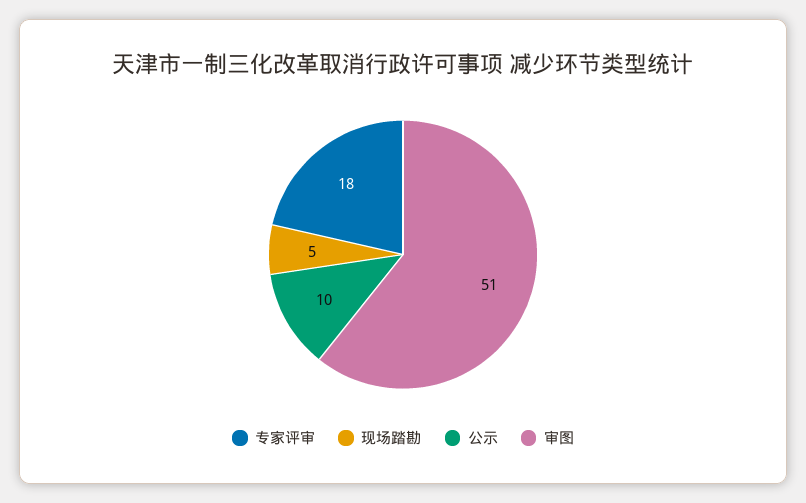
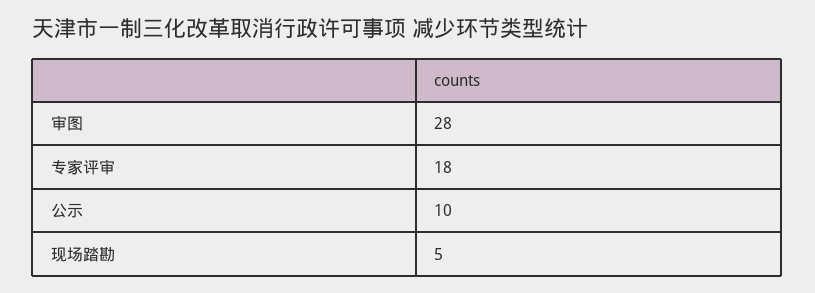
审图: 51 -> 28

